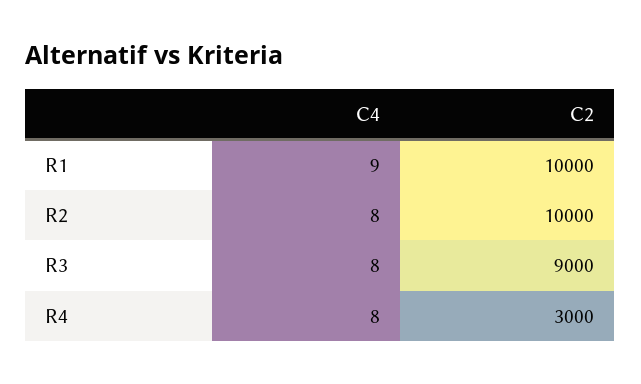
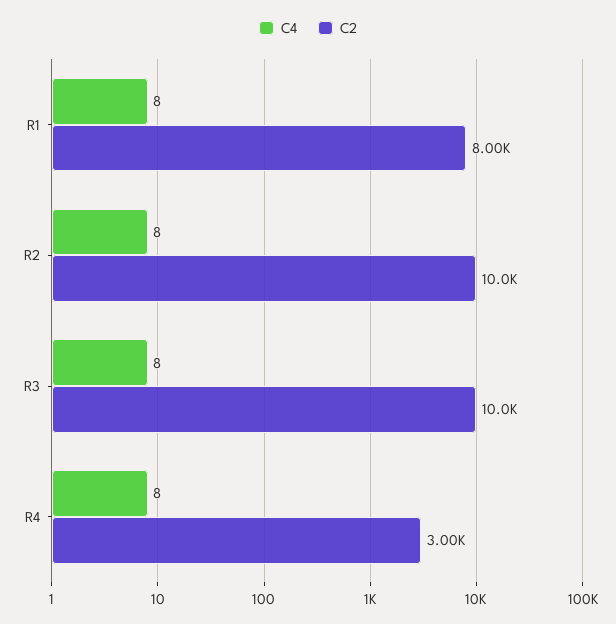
C4, R1: 9 -> 8
C2, R1: 10000 -> 8000
C2, R3: 9000 -> 10000

